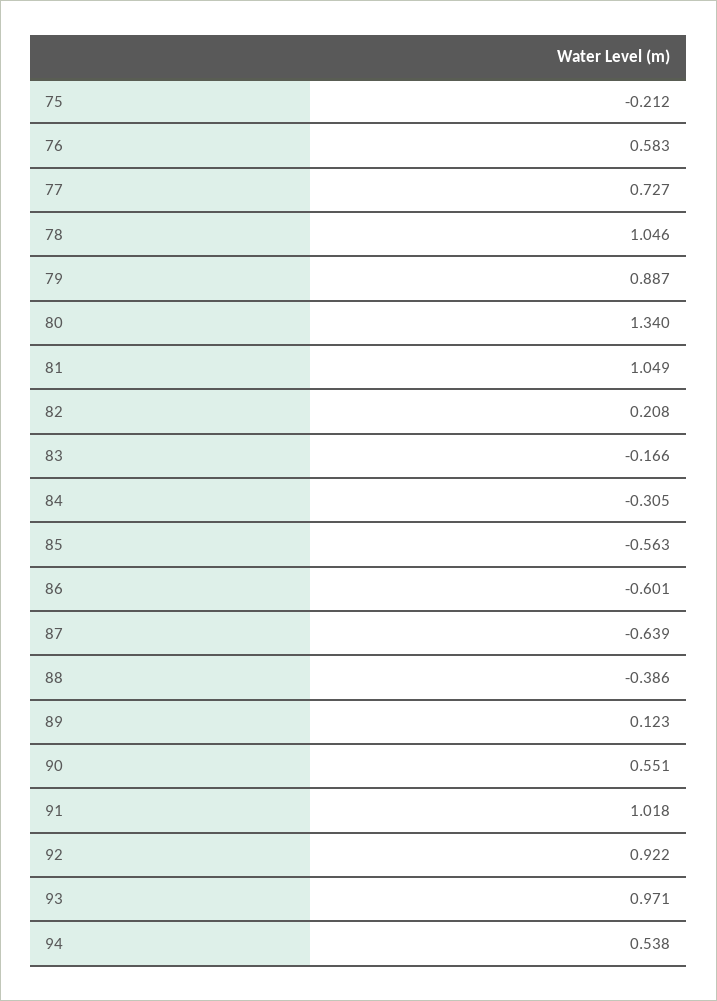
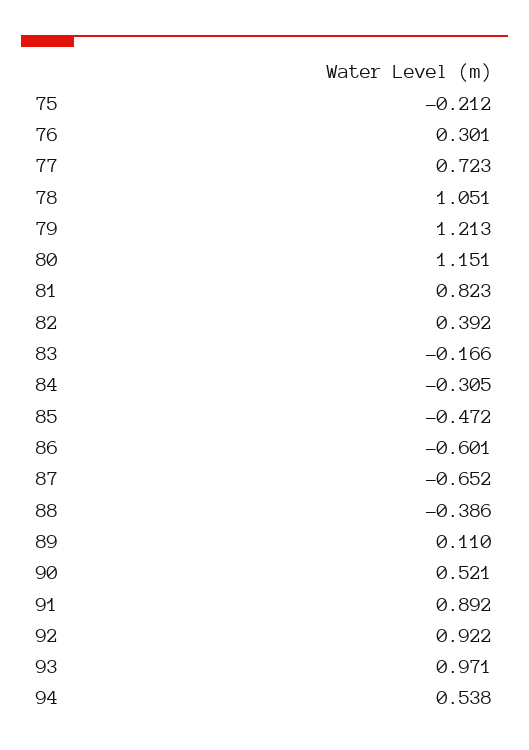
76: 0.583 -> 0.301
77: 0.727 -> 0.723
78: 1.046 -> 1.051
79: 0.887 -> 1.213
80: 1.34 -> 1.151
81: 1.049 -> 0.823
82: 0.208 -> 0.392
85: -0.563 -> -0.472
87: -0.639 -> -0.652
89: 0.123 -> 0.11
90: 0.551 -> 0.521
91: 1.018 -> 0.892

